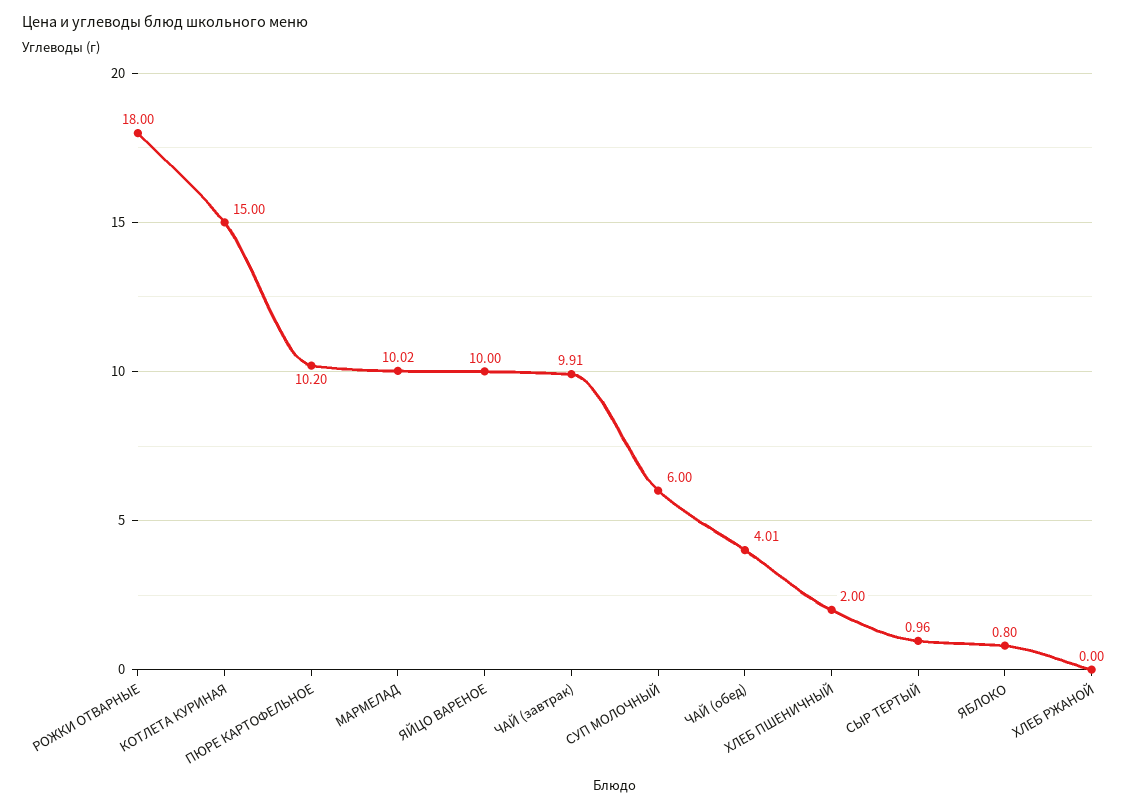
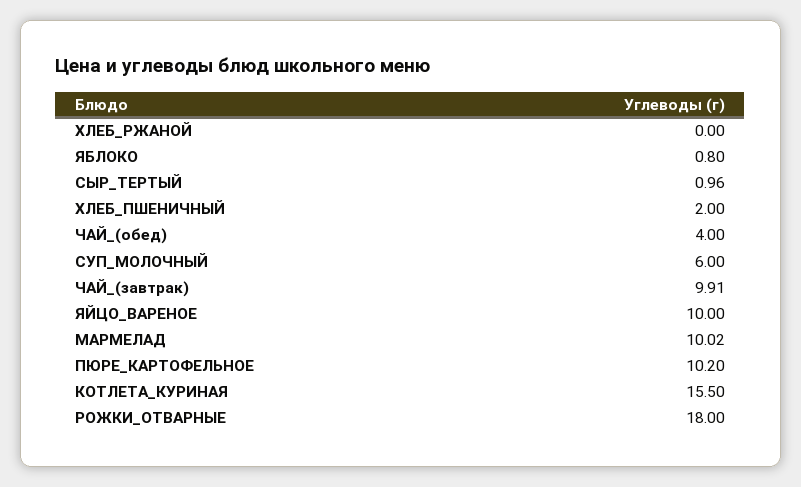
КОТЛЕТА КУРИНАЯ: 15 -> 15.5
ЧАЙ (обед): 4.01 -> 4

